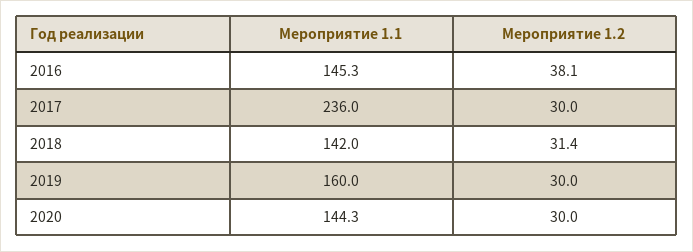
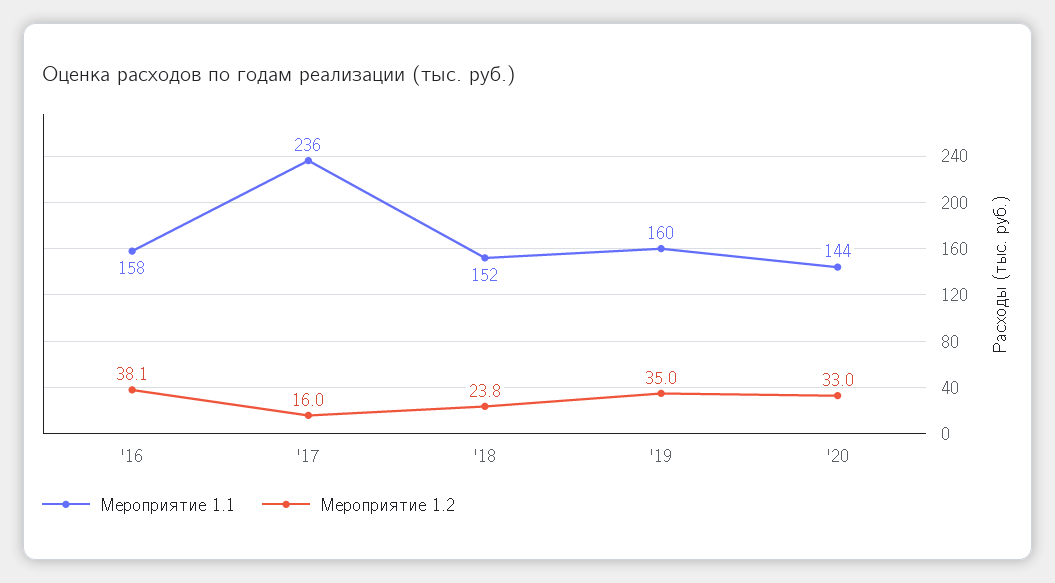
Мероприятие 1.1, 2016: 145.3 -> 158
Мероприятие 1.2, 2017: 30 -> 16
Мероприятие 1.1, 2018: 142 -> 152
Мероприятие 1.2, 2018: 31.4 -> 23.8
Мероприятие 1.2, 2019: 30 -> 35
Мероприятие 1.2, 2020: 30 -> 33

